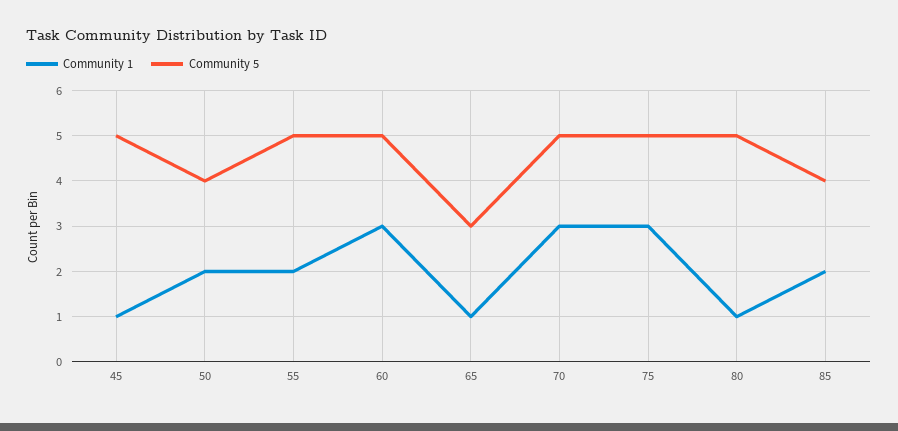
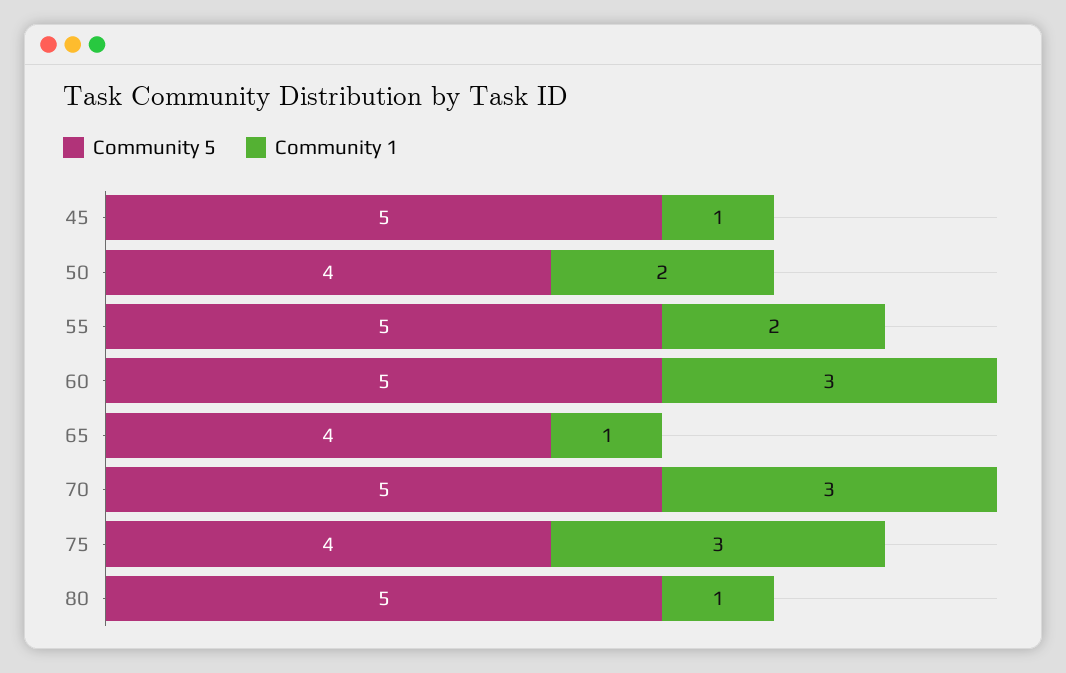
Community 5, 65: 3 -> 4
Community 5, 75: 5 -> 4
Community 1, 85: 2 -> none
Community 5, 85: 4 -> none

